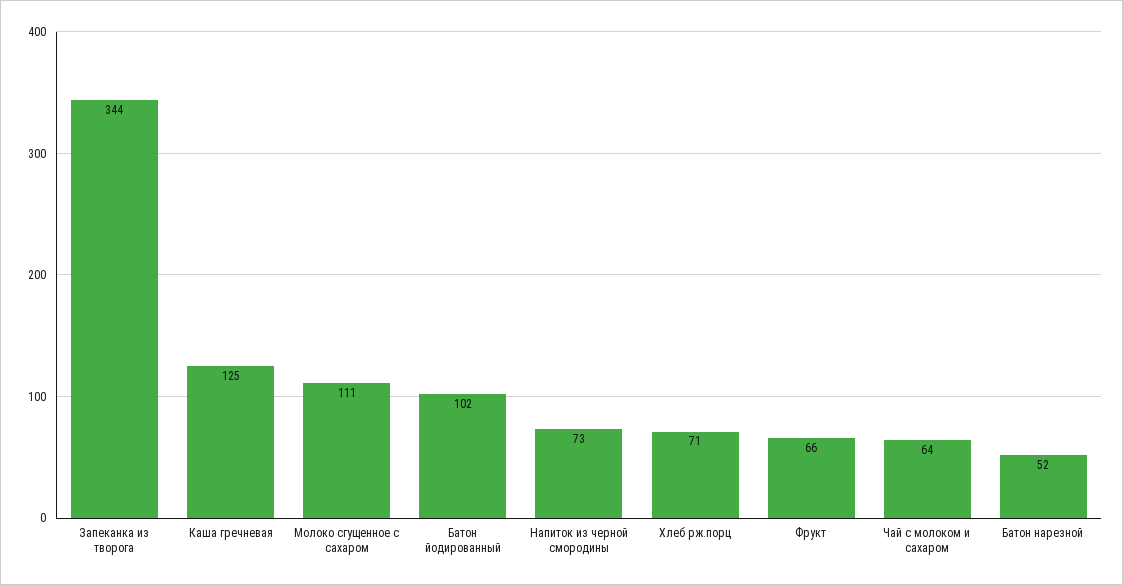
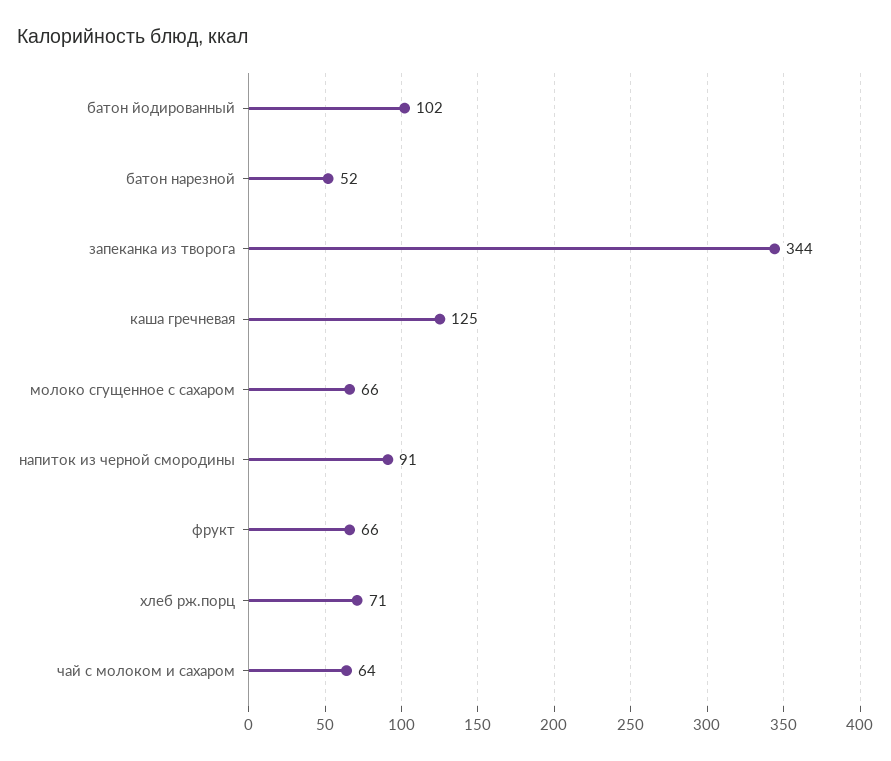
Молоко сгущенное с сахаром: 111 -> 66
Напиток из черной смородины: 73 -> 91

